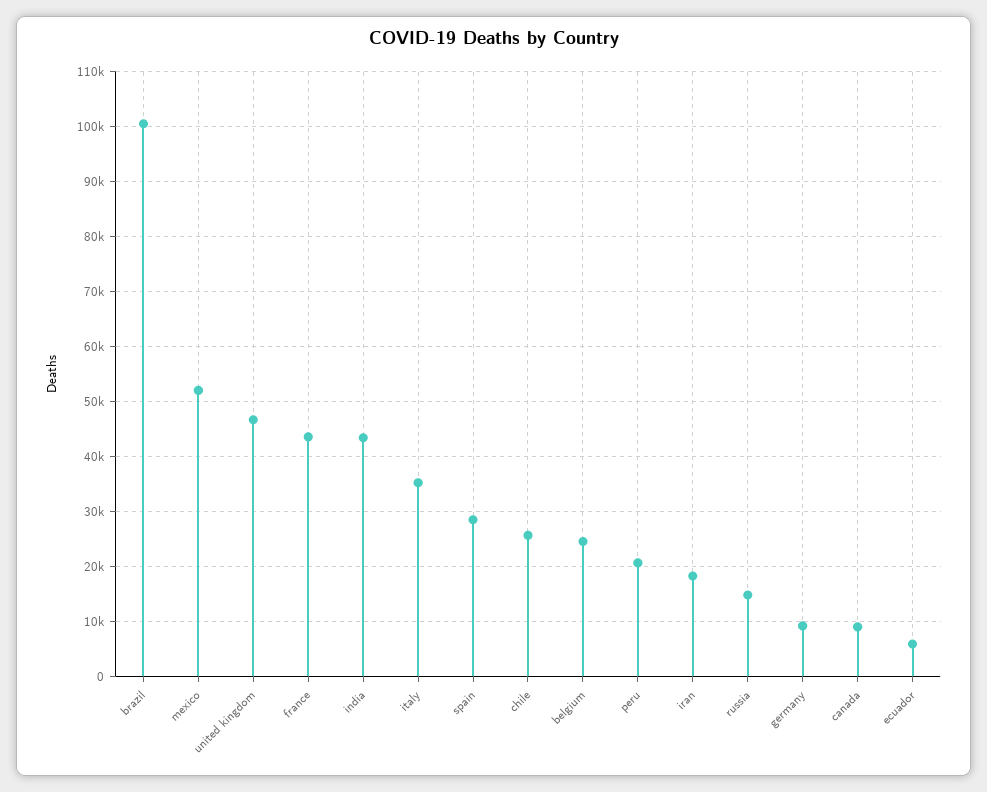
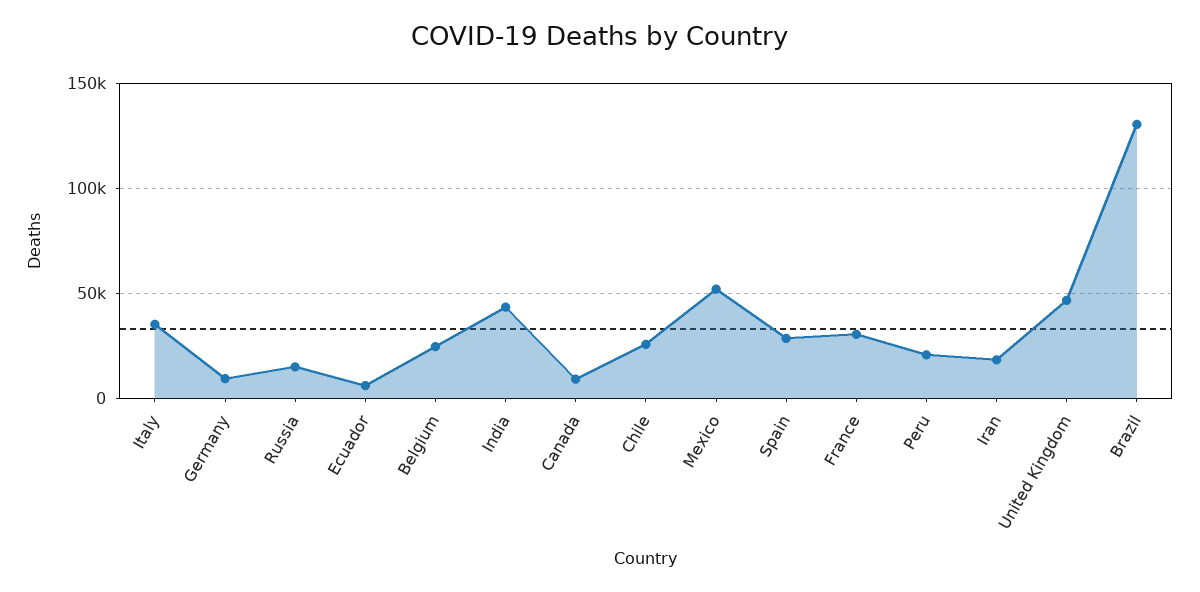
brazil: 100000 -> 130000
france: 44000 -> 30000

